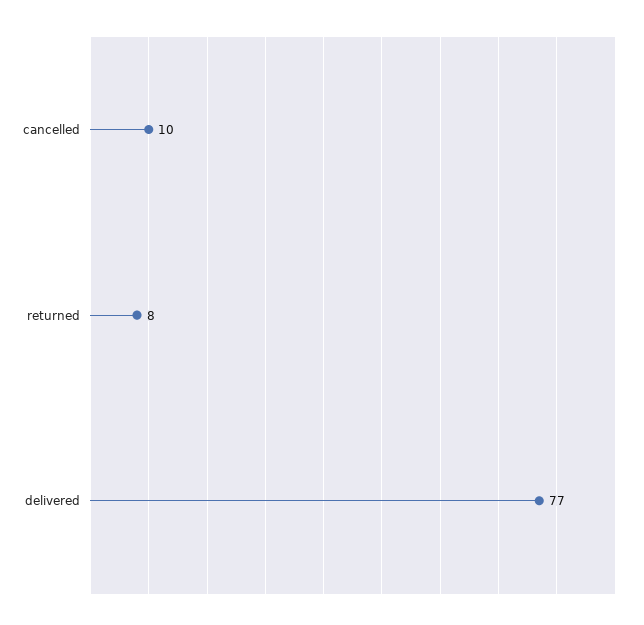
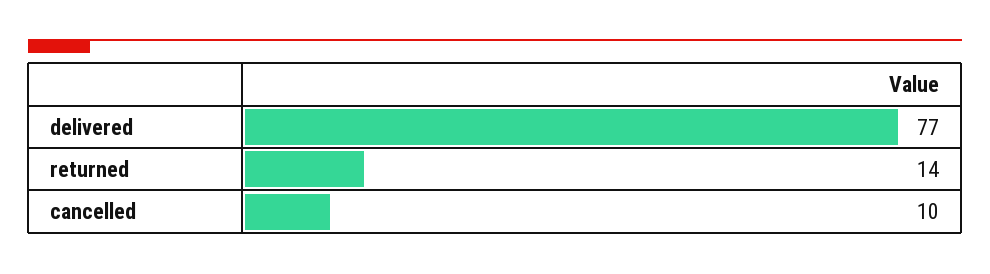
returned: 8 -> 14

